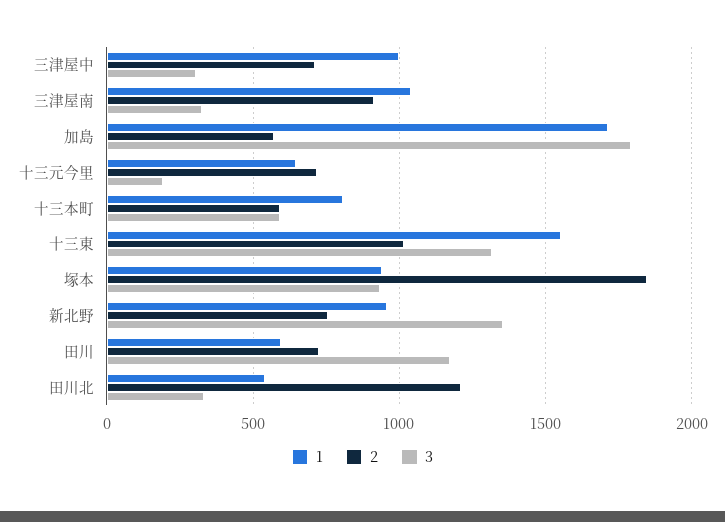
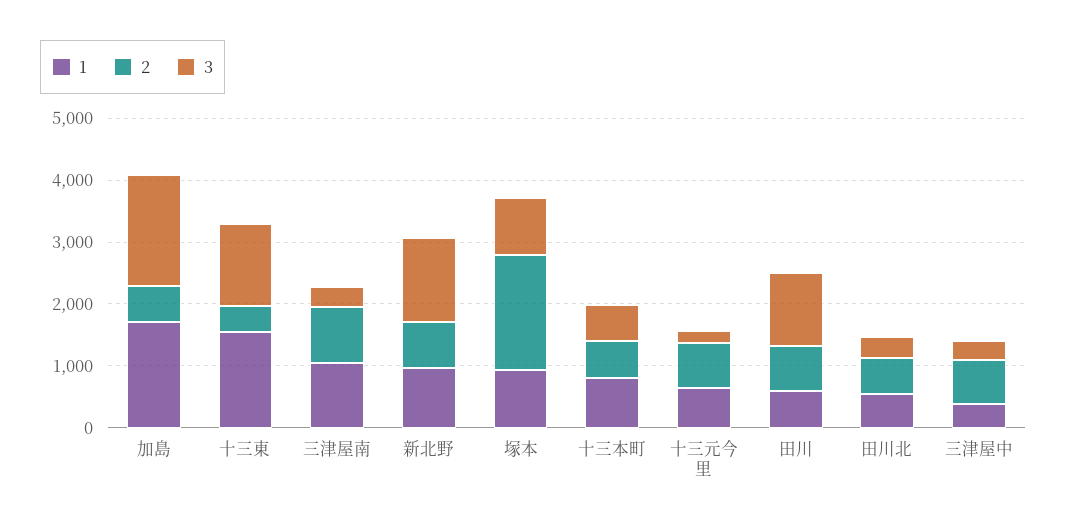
1, 三津屋中: 1000 -> 400
2, 十三東: 1000 -> 400
2, 田川北: 1200 -> 600

